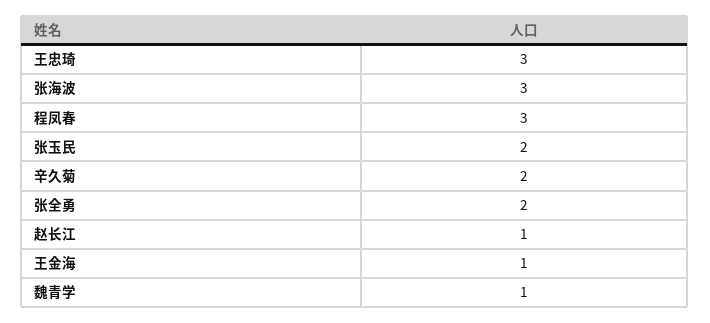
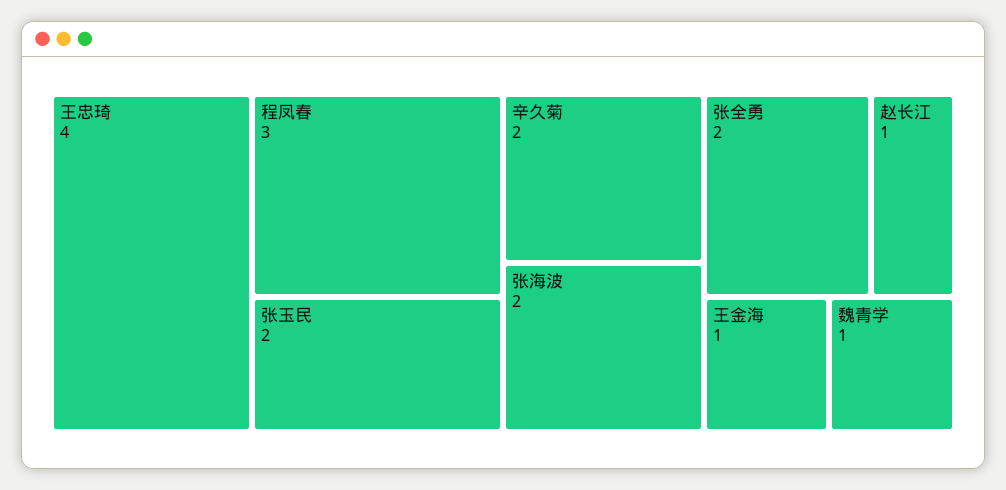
王忠琦: 3 -> 4
张海波: 3 -> 2

